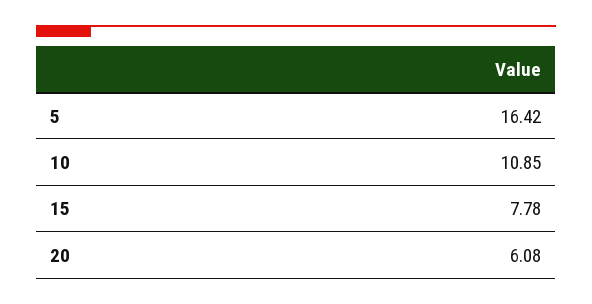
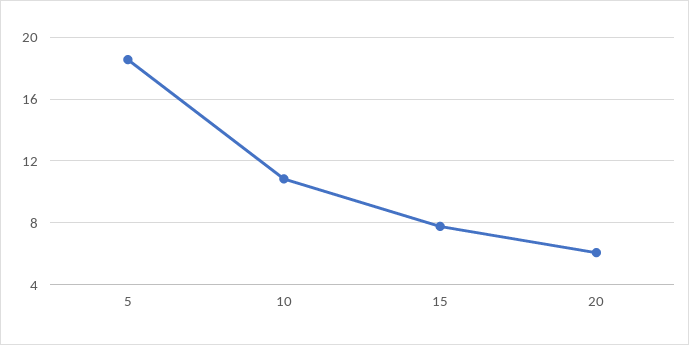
5: 16.42 -> 18.5

